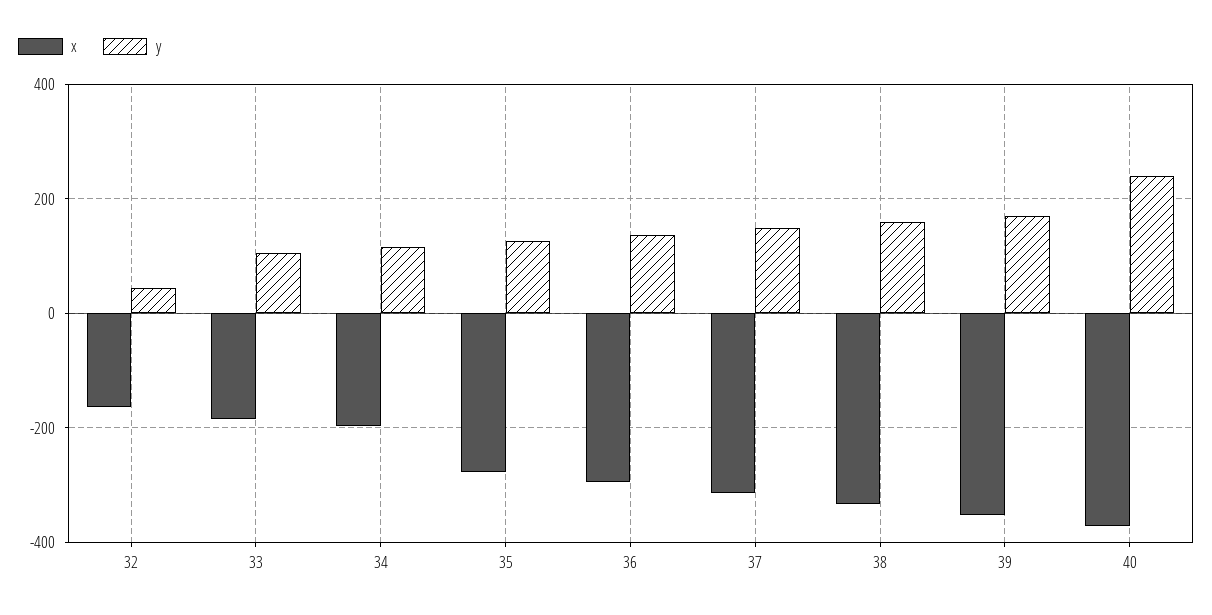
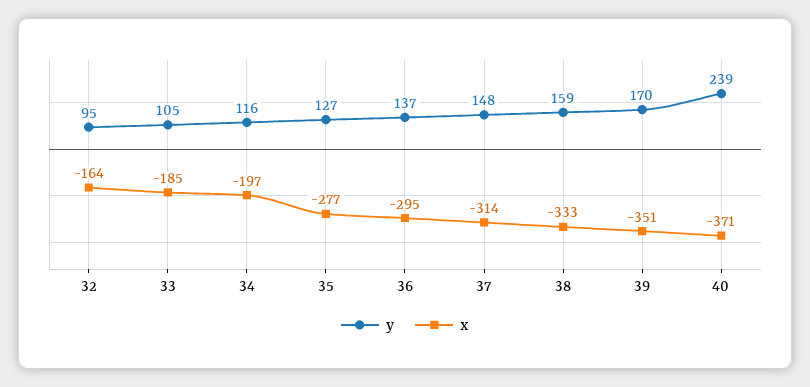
y, 32: 40 -> 95

